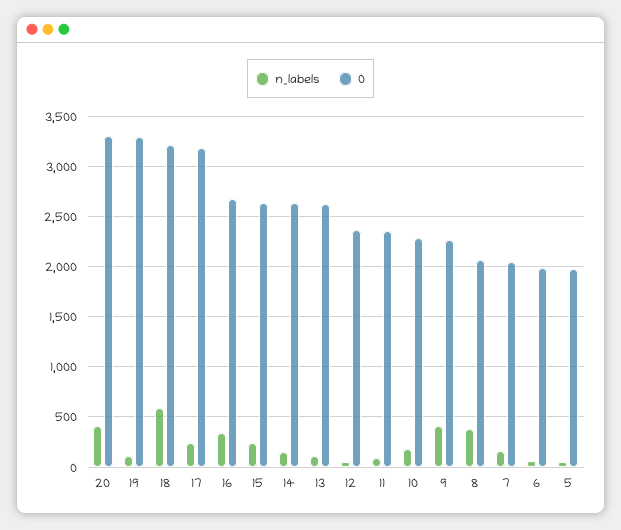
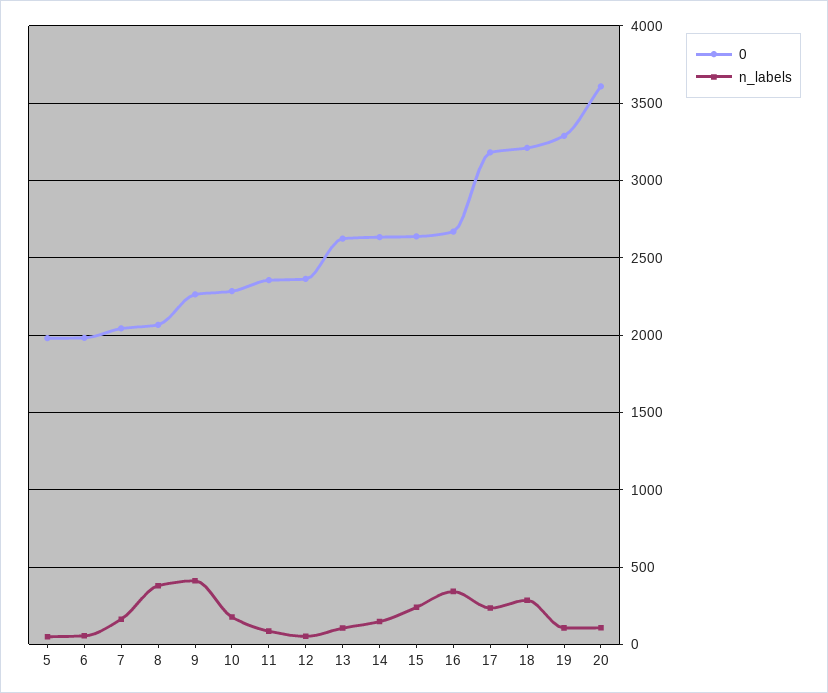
n_labels, 20: 400 -> 100
0, 20: 3300 -> 3600
n_labels, 18: 600 -> 300

